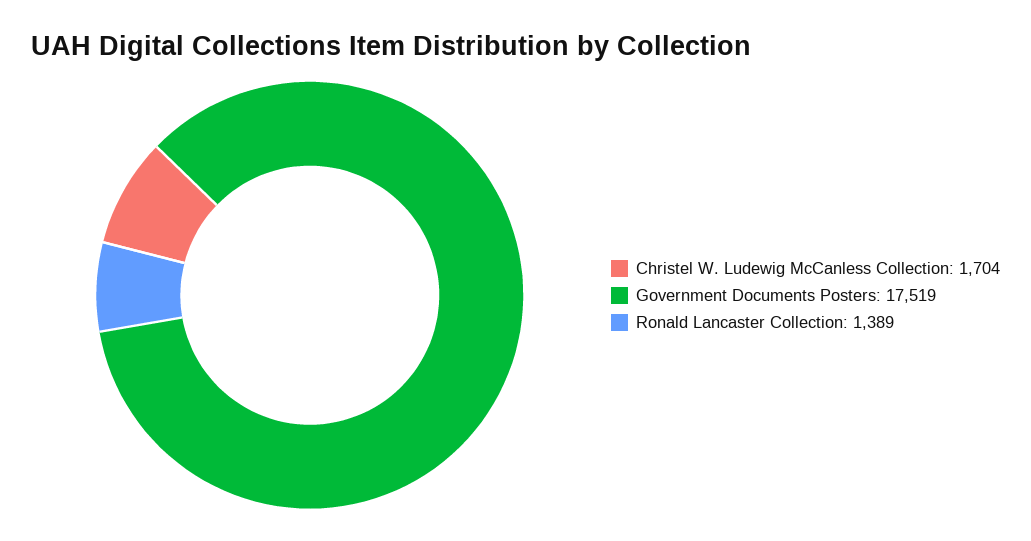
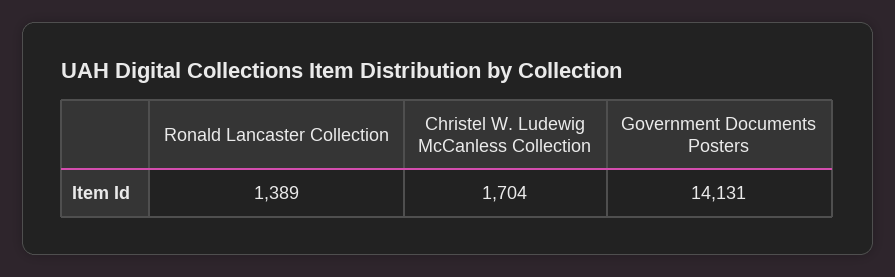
Government Documents Posters: 17519 -> 14131

